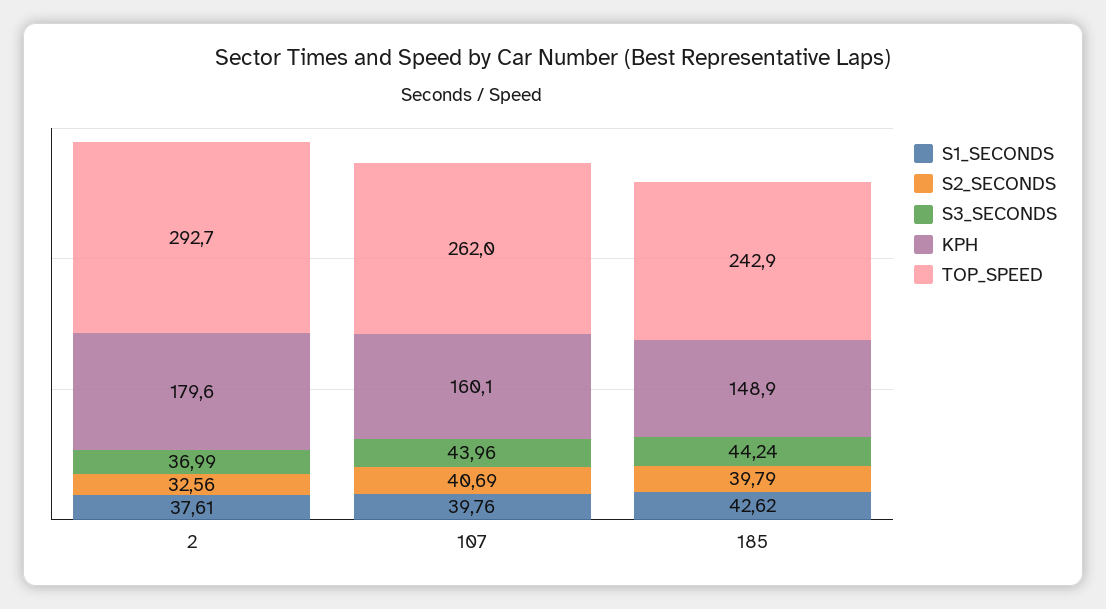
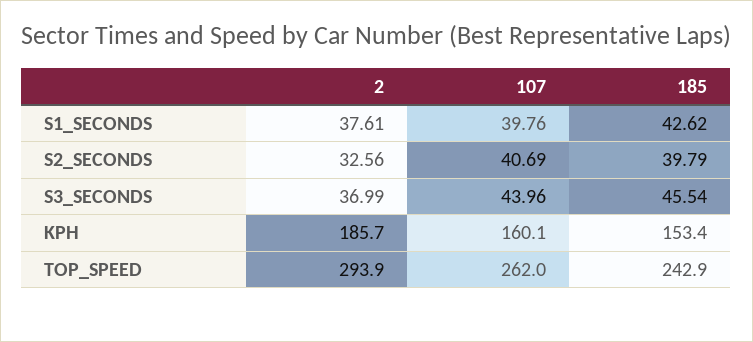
KPH, 2: 179.6 -> 185.7
TOP_SPEED, 2: 292.7 -> 293.9
S3_SECONDS, 185: 44.24 -> 45.54
KPH, 185: 148.9 -> 153.4

